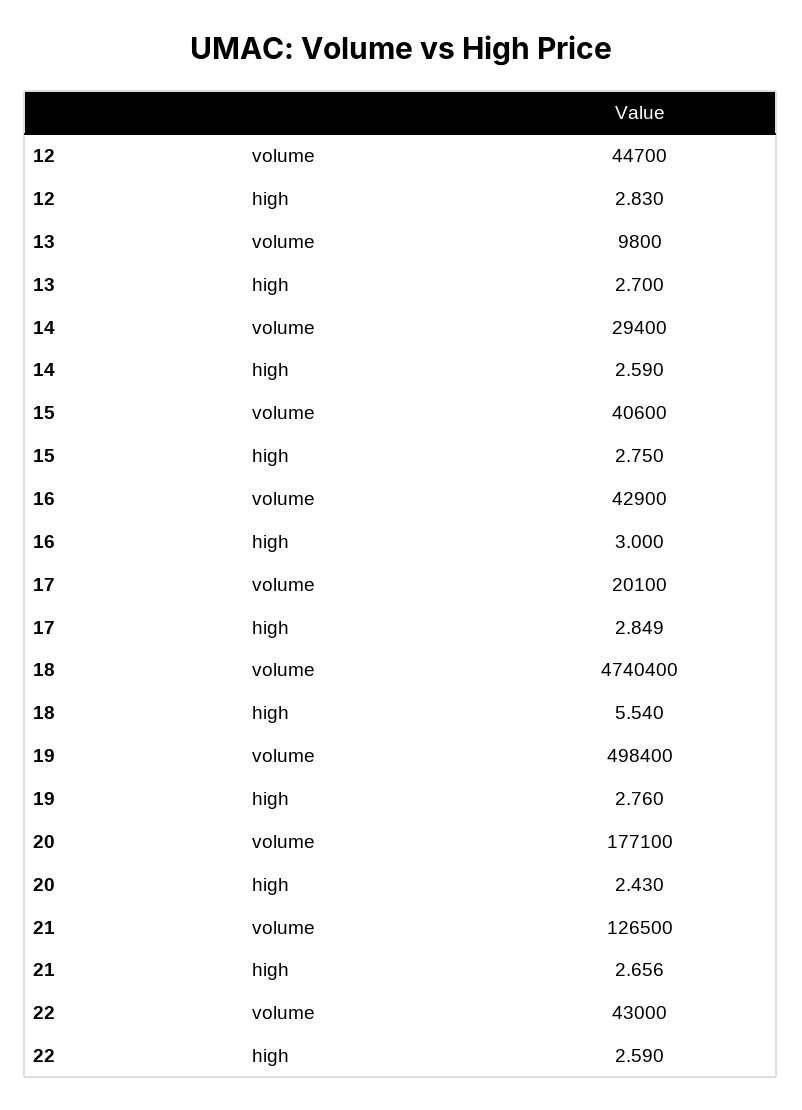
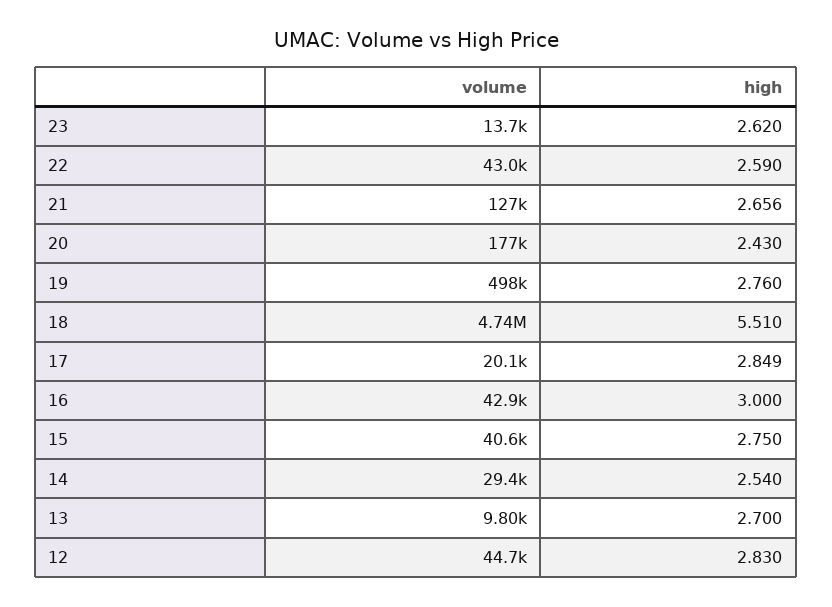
14, high: 2.59 -> 2.54
18, high: 5.54 -> 5.51
23, volume: none -> 13700
23, high: none -> 2.62

